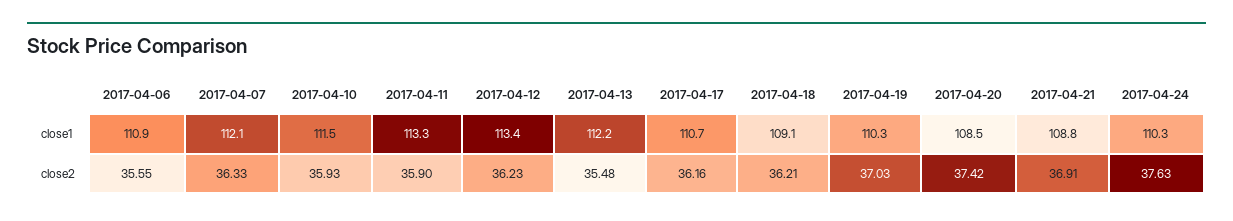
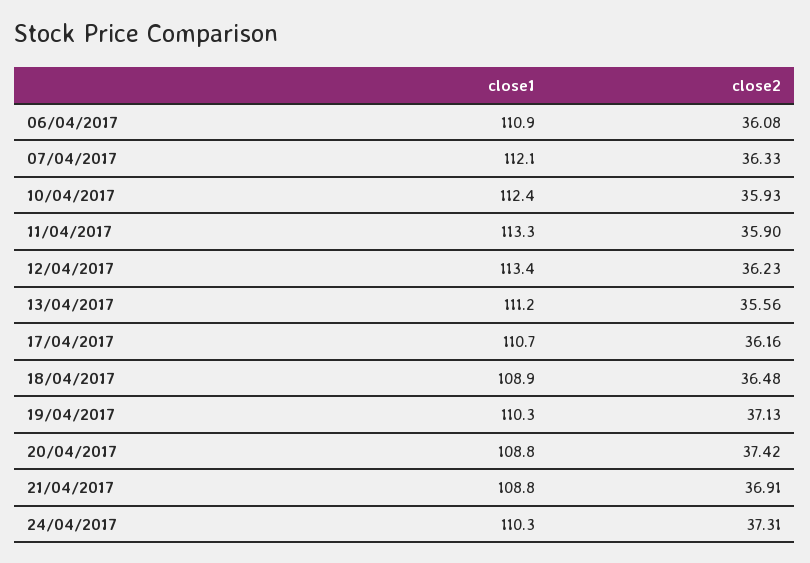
2017-04-10, close1: 111.5 -> 112.4
2017-04-13, close1: 112.2 -> 111.2
2017-04-18, close1: 109.1 -> 108.9
2017-04-20, close1: 108.5 -> 108.8
2017-04-06, close2: 35.55 -> 36.08
2017-04-13, close2: 35.48 -> 35.56
2017-04-18, close2: 36.21 -> 36.48
2017-04-19, close2: 37.03 -> 37.13
2017-04-24, close2: 37.63 -> 37.31

